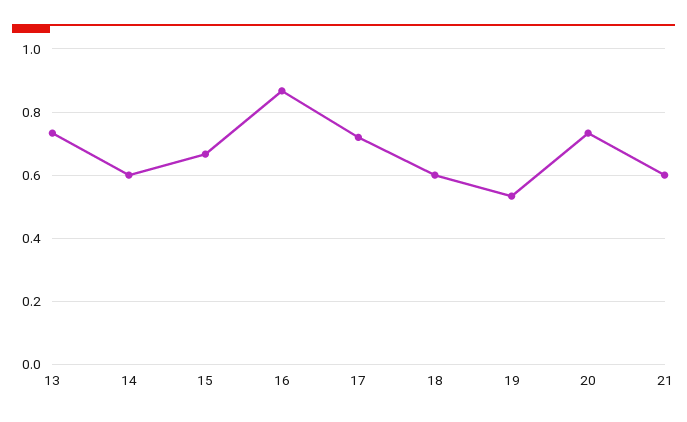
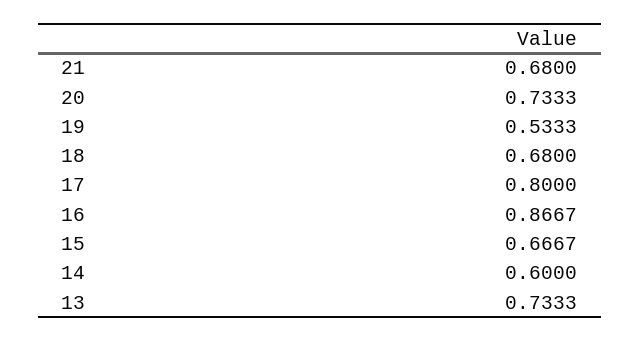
17: 0.72 -> 0.8
18: 0.6 -> 0.68
21: 0.6 -> 0.68

